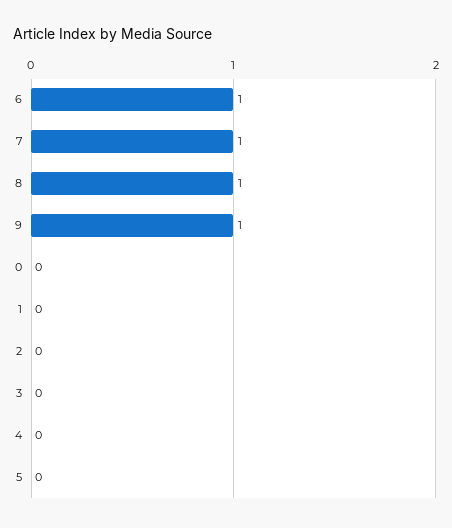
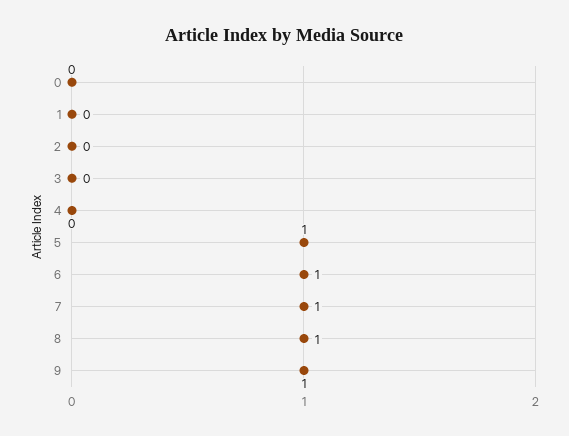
5: 0 -> 1

